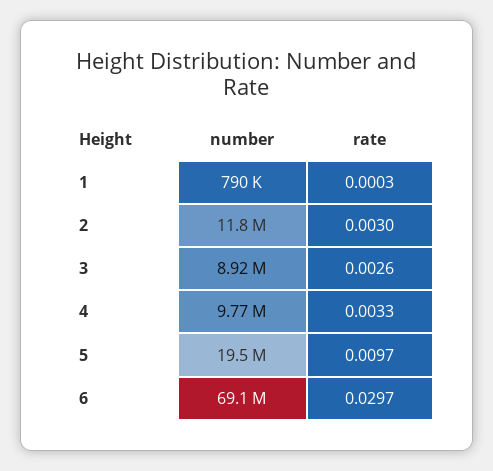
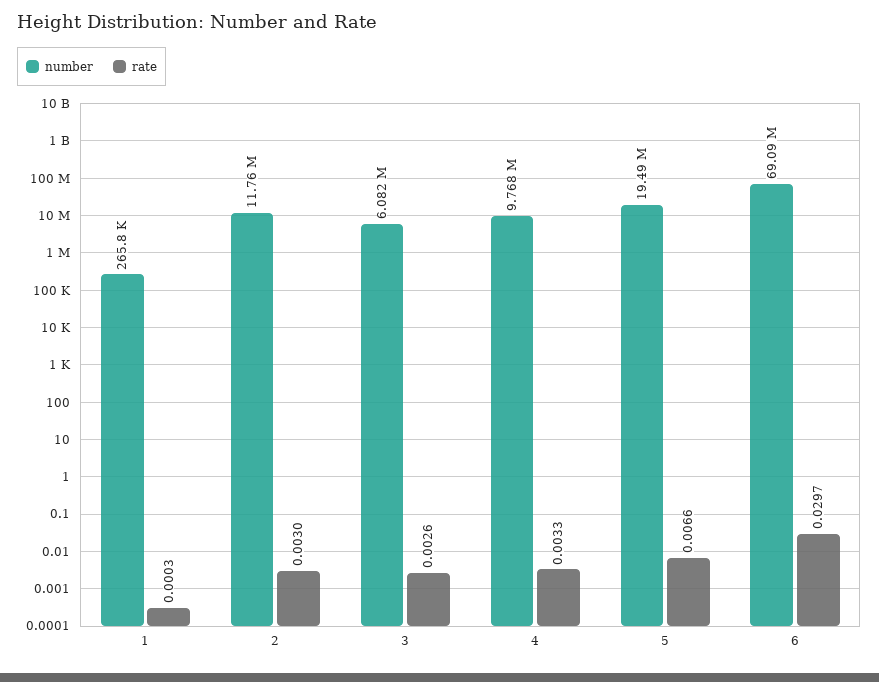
number, 1: 790000 -> 265800
number, 3: 8920000 -> 6082000
rate, 5: 0.0097 -> 0.0066

